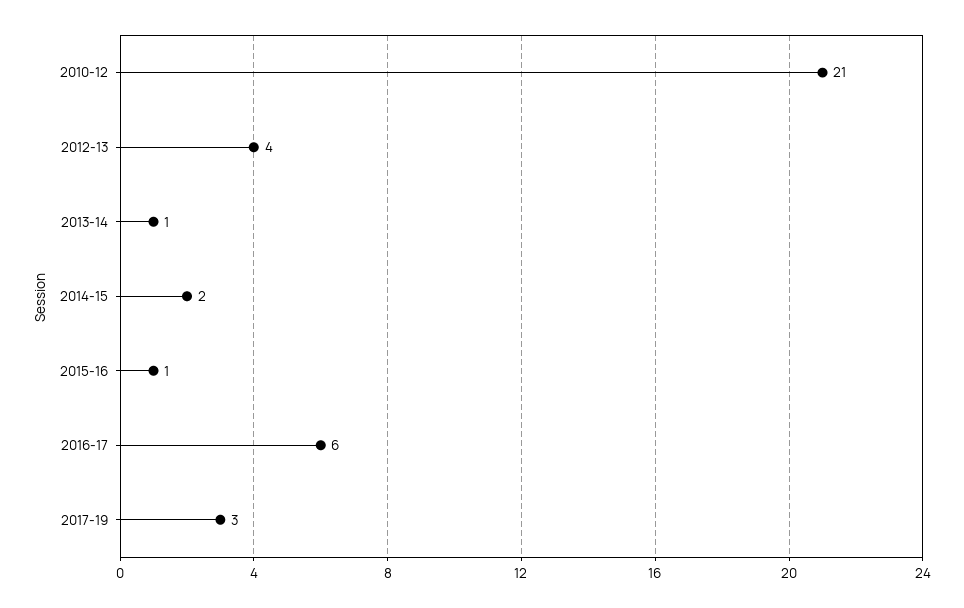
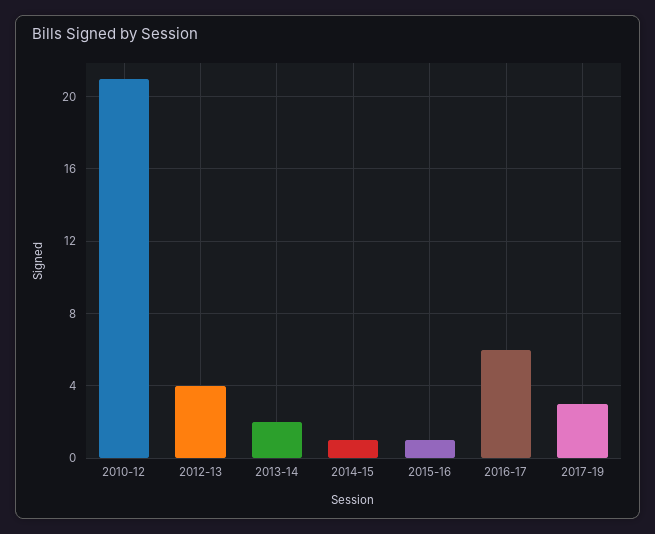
2013-14: 1 -> 2
2014-15: 2 -> 1

